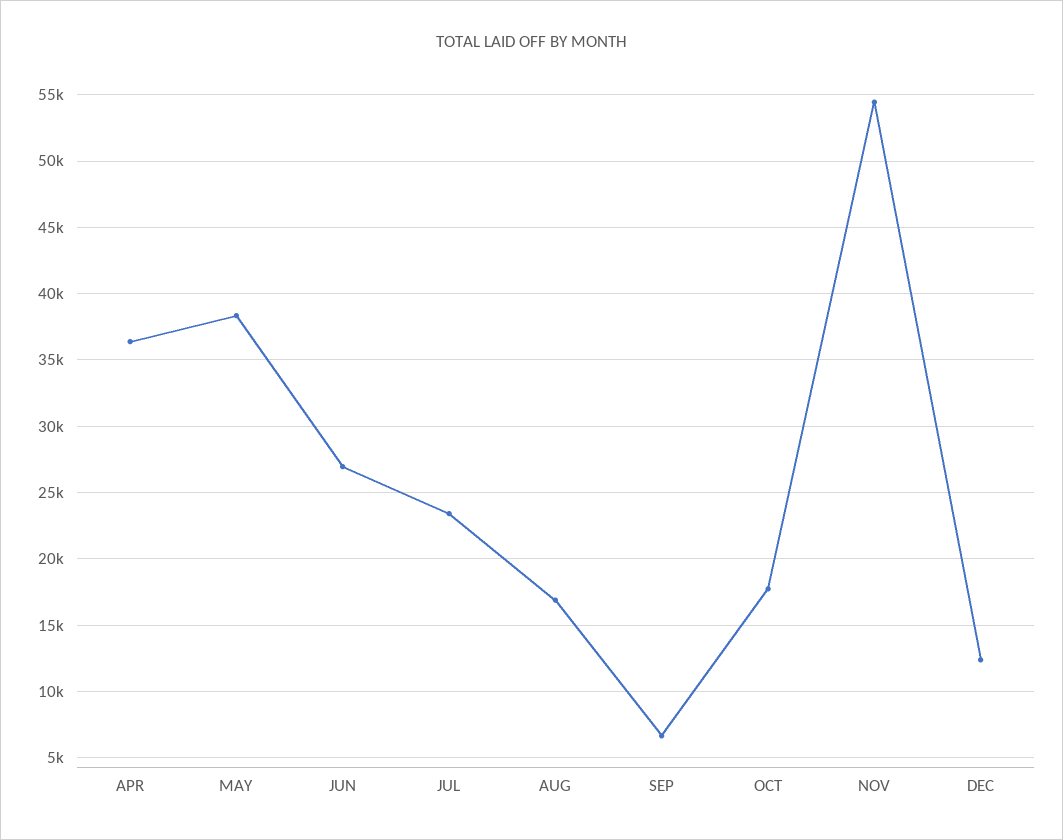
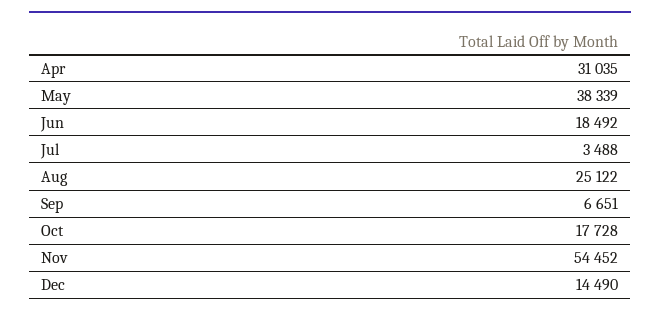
APR: 36500 -> 31035
JUN: 27000 -> 18492
JUL: 23500 -> 3488
AUG: 17000 -> 25122
DEC: 12500 -> 14490

